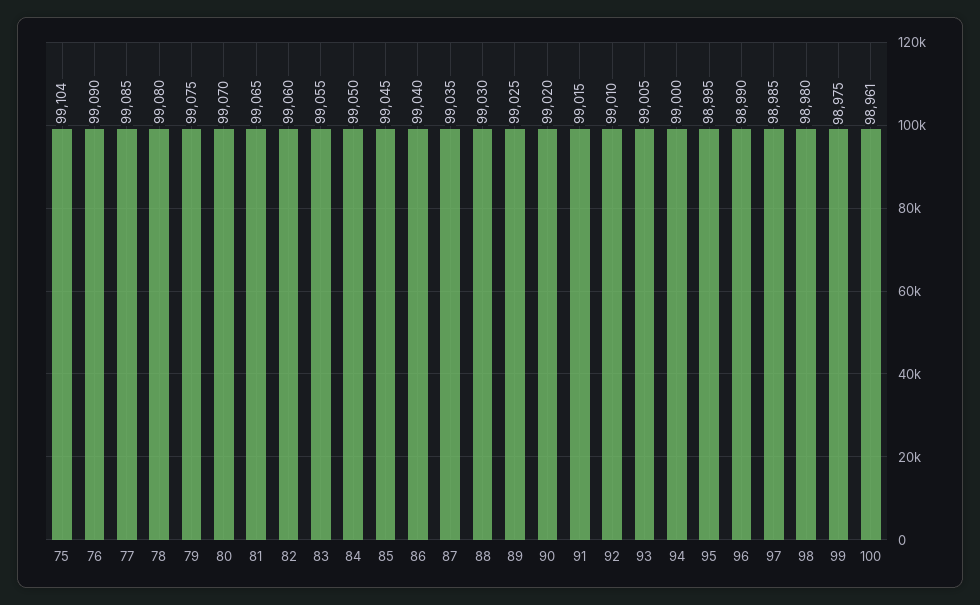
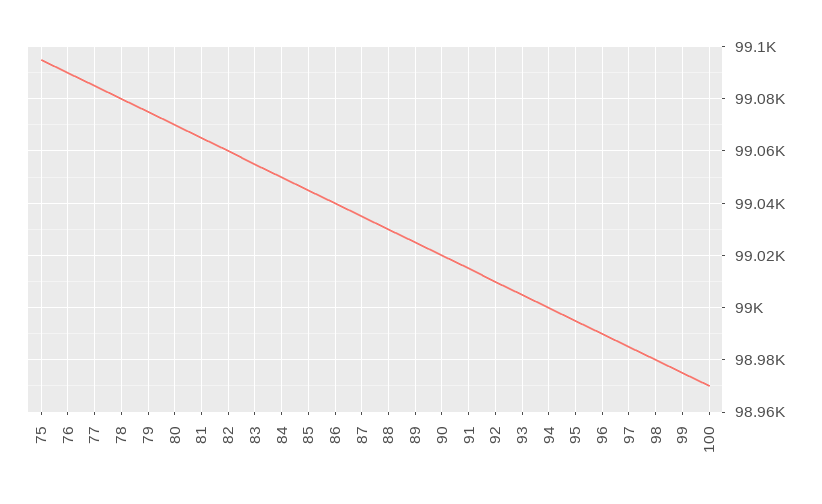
75: 99104 -> 99095
100: 98961 -> 98970

